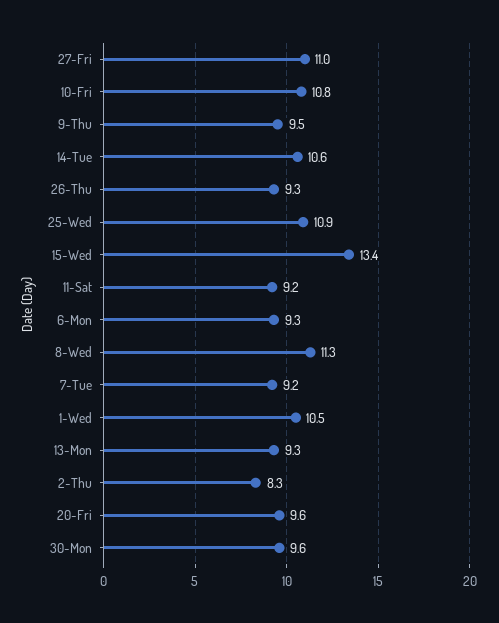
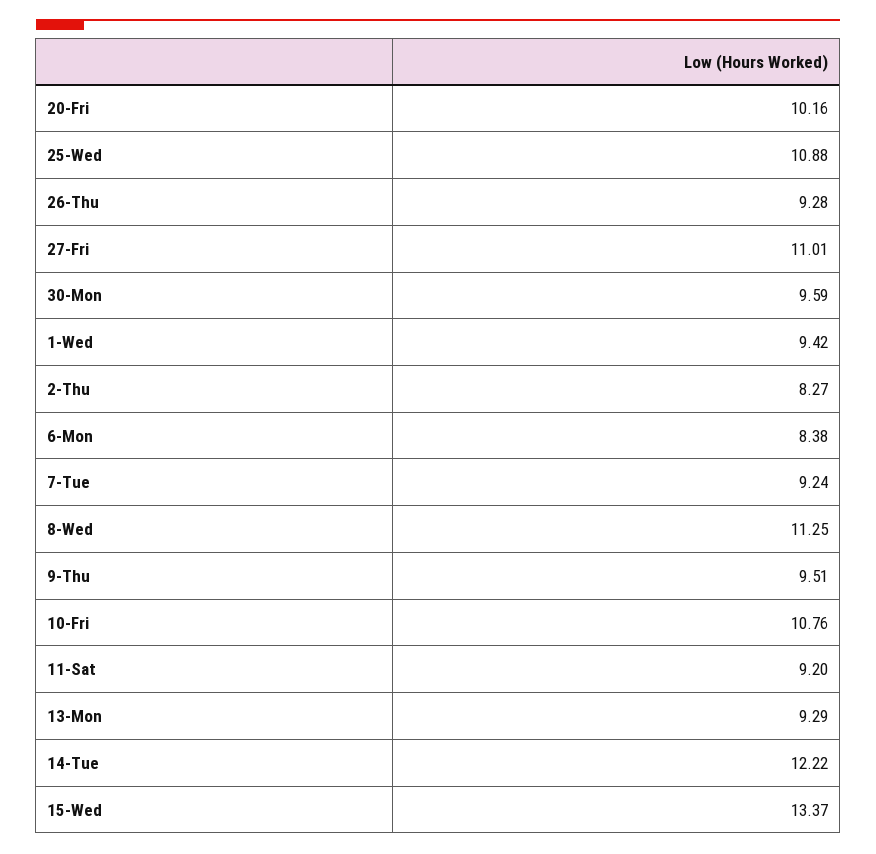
14-Tue: 10.6 -> 12.22
6-Mon: 9.3 -> 8.38
1-Wed: 10.5 -> 9.42
20-Fri: 9.6 -> 10.16

